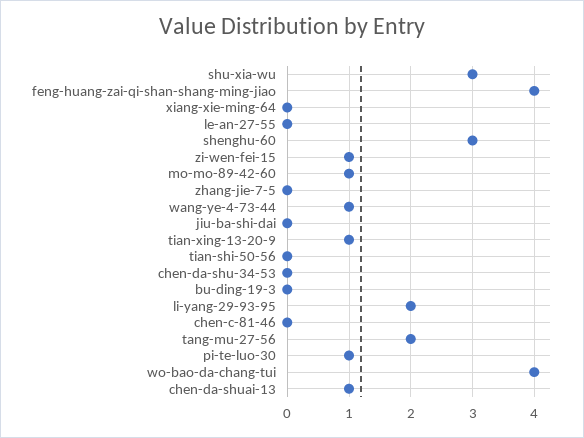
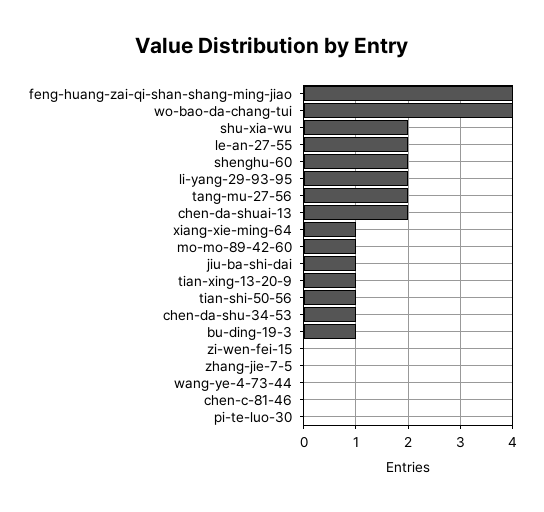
shu-xia-wu: 3 -> 2
xiang-xie-ming-64: 0 -> 1
le-an-27-55: 0 -> 2
shenghu-60: 3 -> 2
zi-wen-fei-15: 1 -> 0
wang-ye-4-73-44: 1 -> 0
jiu-ba-shi-dai: 0 -> 1
tian-shi-50-56: 0 -> 1
chen-da-shu-34-53: 0 -> 1
bu-ding-19-3: 0 -> 1
pi-te-luo-30: 1 -> 0
chen-da-shuai-13: 1 -> 2

